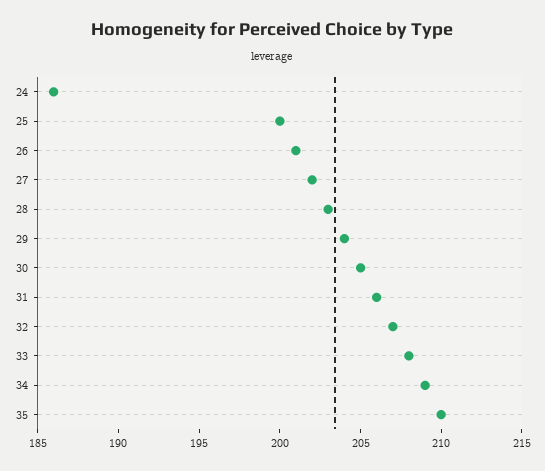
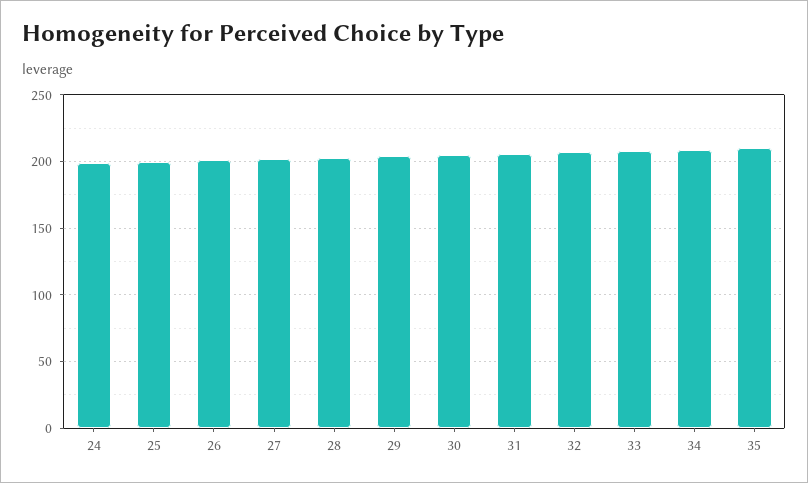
24: 186 -> 200

